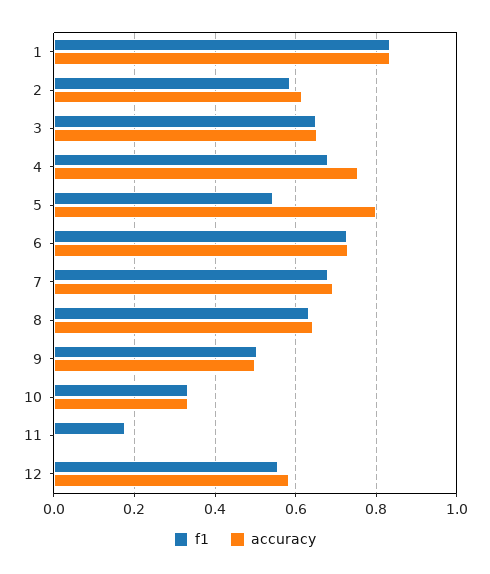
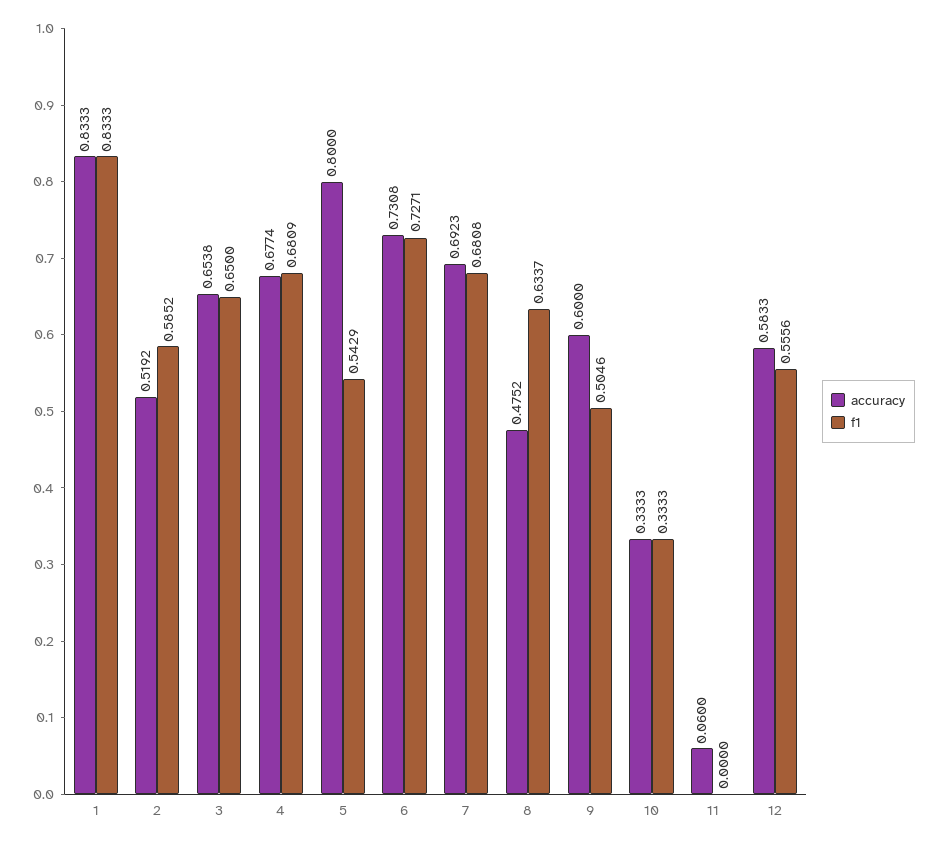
accuracy, 2: 0.62 -> 0.5192
accuracy, 4: 0.76 -> 0.6774
accuracy, 8: 0.64 -> 0.4752
accuracy, 9: 0.5 -> 0.6
f1, 11: 0.18 -> 0
accuracy, 11: 0 -> 0.06

